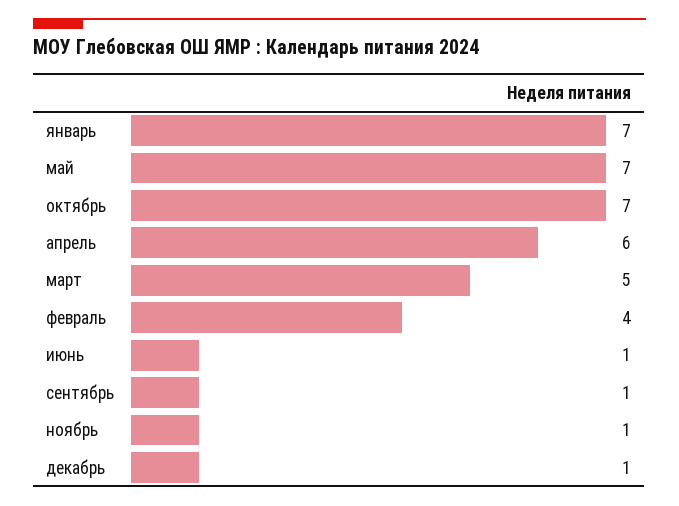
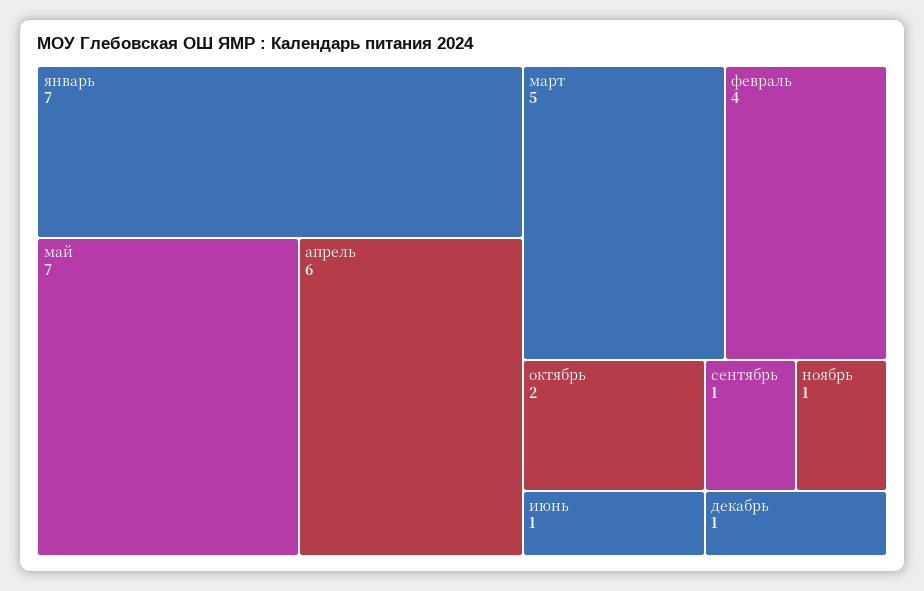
октябрь: 7 -> 2

